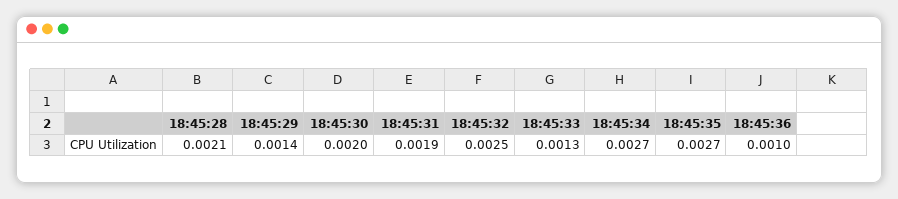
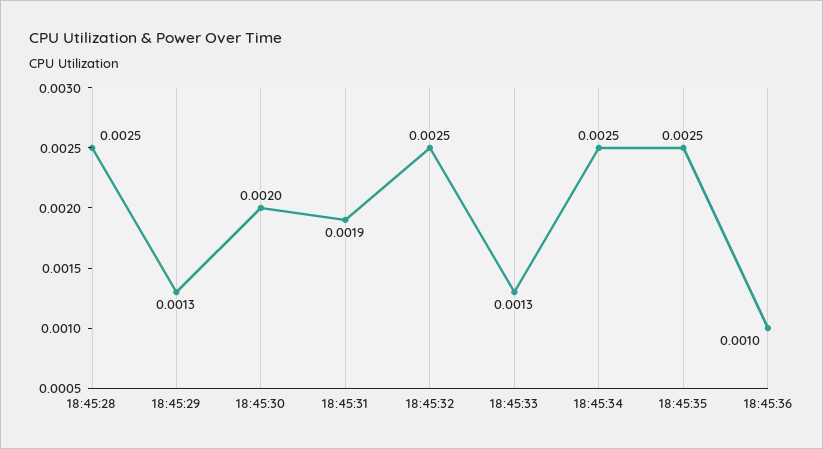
18:45:28: 0.0021 -> 0.0025
18:45:29: 0.0014 -> 0.0013
18:45:34: 0.0027 -> 0.0025
18:45:35: 0.0027 -> 0.0025

